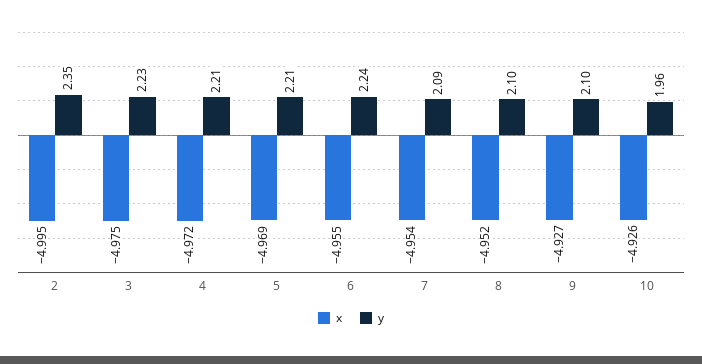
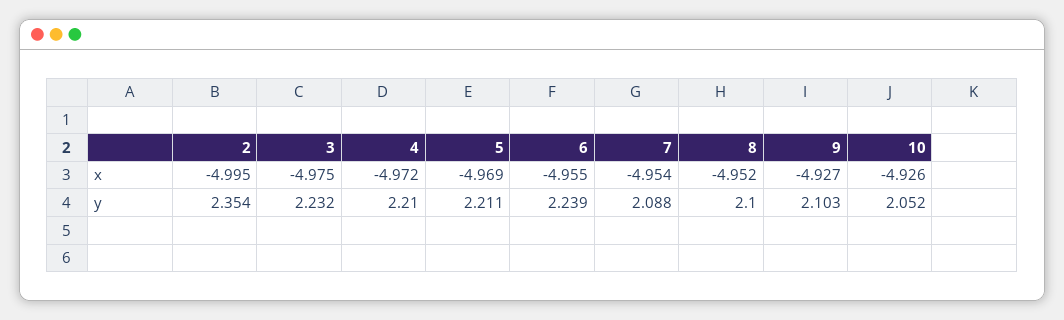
y, 10: 1.96 -> 2.052

